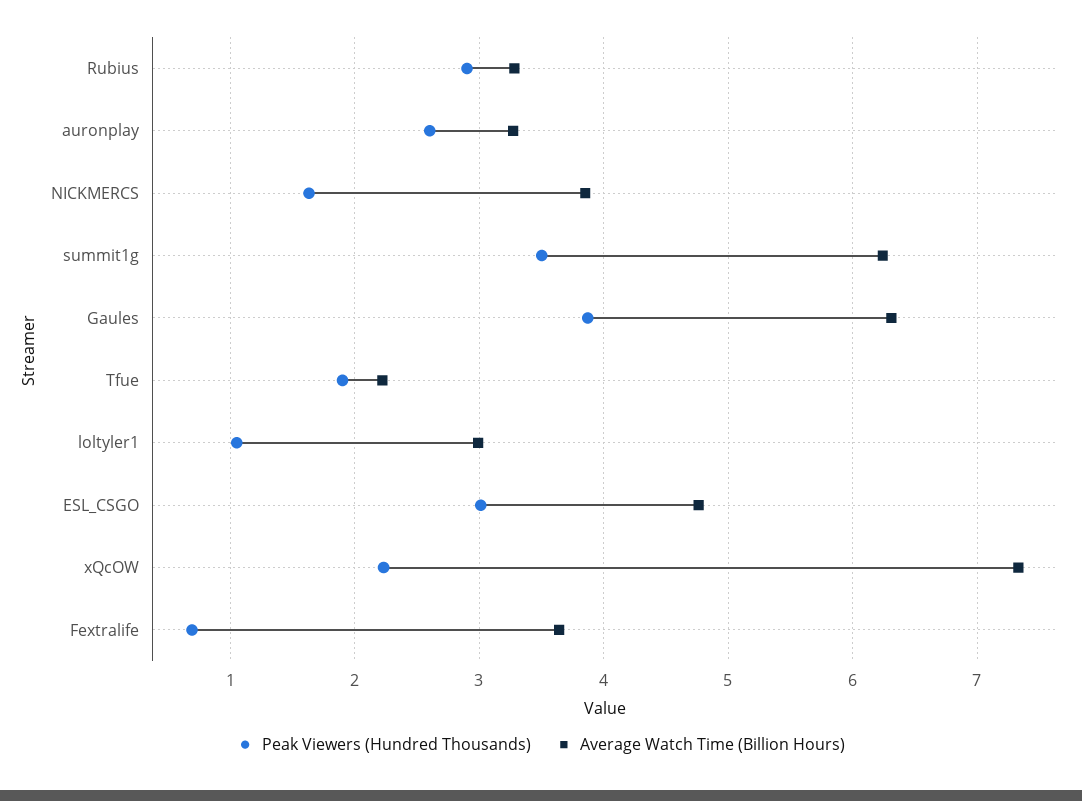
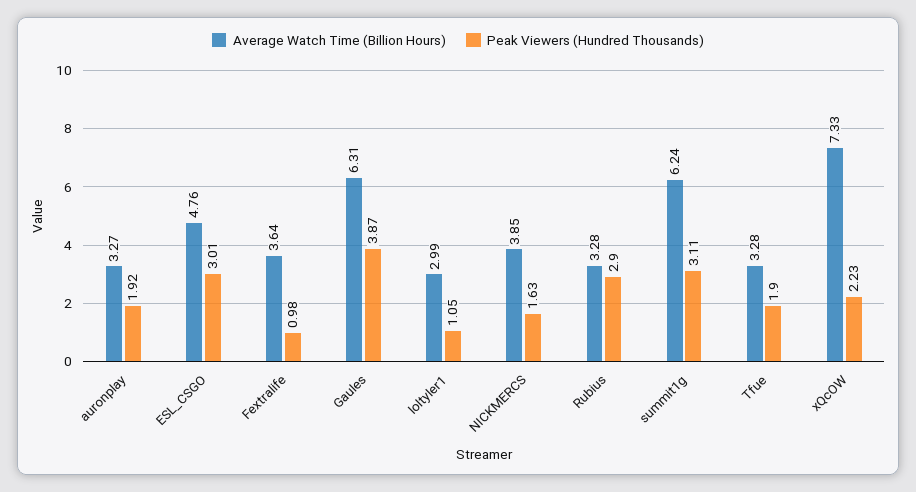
Peak Viewers (Hundred Thousands), auronplay: 2.6 -> 1.92
Peak Viewers (Hundred Thousands), summit1g: 3.5 -> 3.11
Average Watch Time (Billion Hours), Tfue: 2.2 -> 3.28
Peak Viewers (Hundred Thousands), Fextralife: 0.7 -> 0.98

